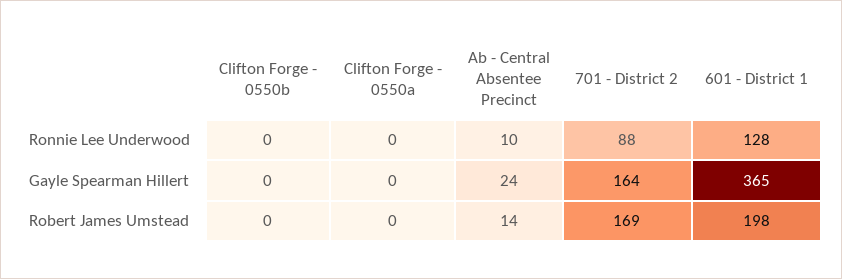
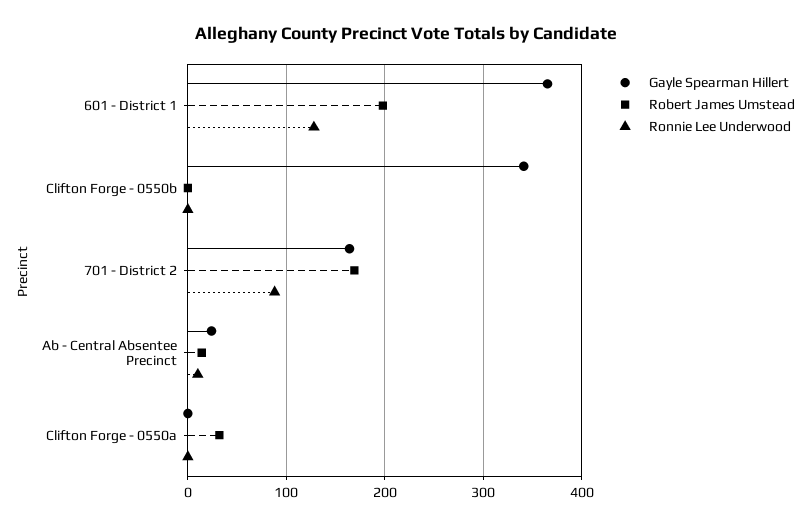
Gayle Spearman Hillert, Clifton Forge - 0550b: 0 -> 340
Robert James Umstead, Clifton Forge - 0550a: 0 -> 30

